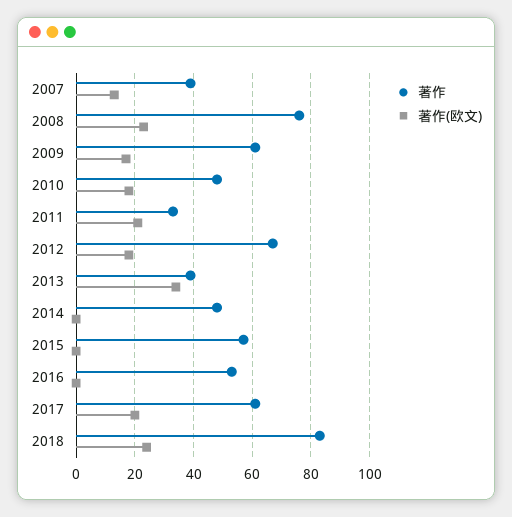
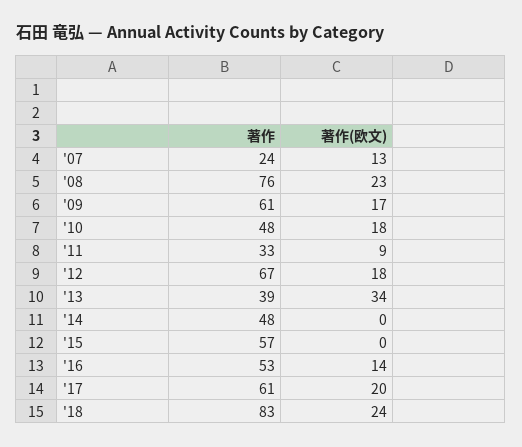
著作, 2007: 40 -> 24
著作(欧文), 2011: 20 -> 9
著作(欧文), 2016: 0 -> 14

